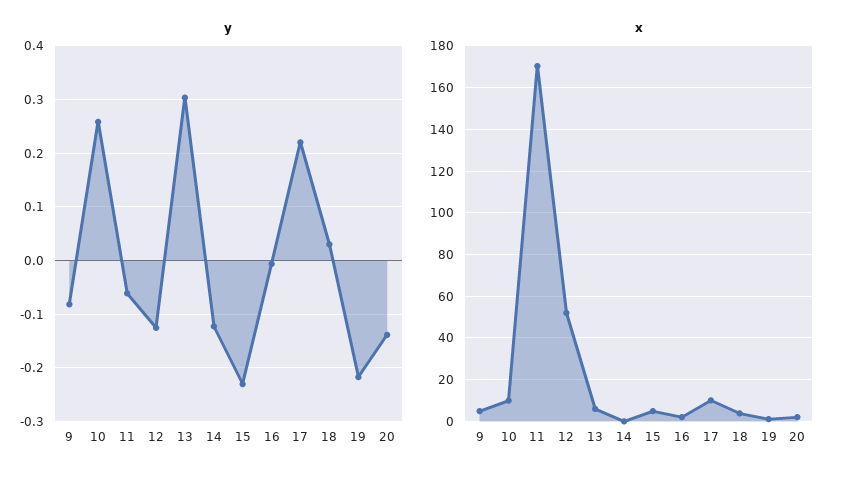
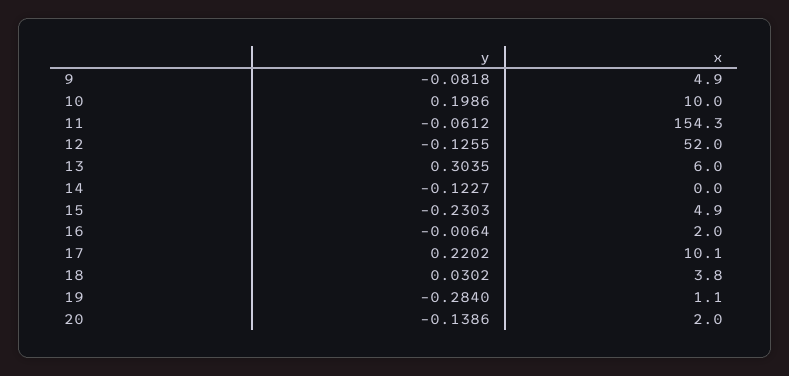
y, 10: 0.26 -> 0.1986
y, 19: -0.22 -> -0.284
x, 11: 170 -> 154.3

